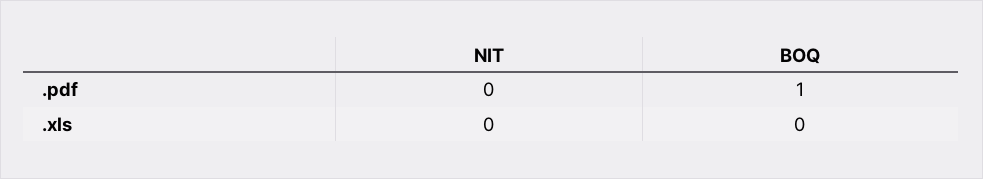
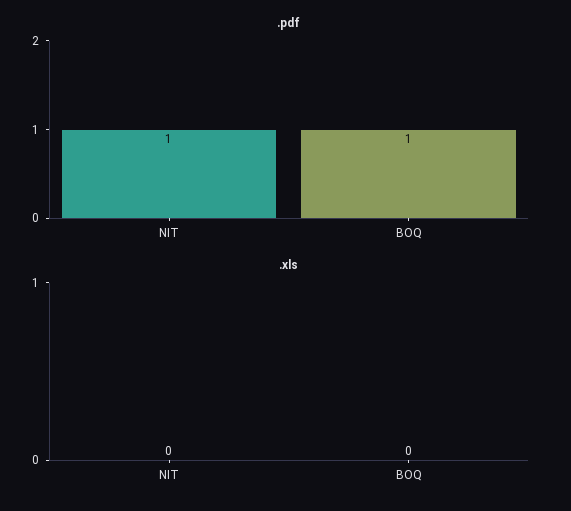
.pdf, NIT: 0 -> 1

